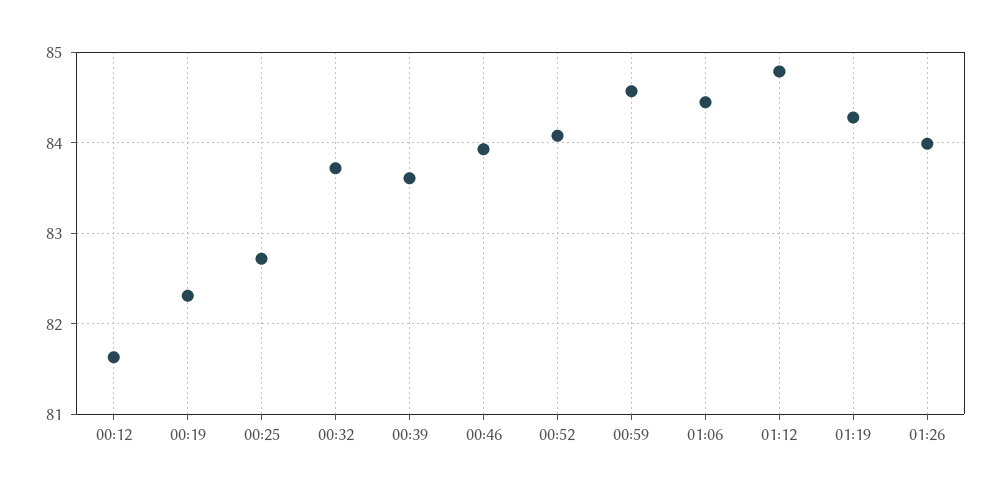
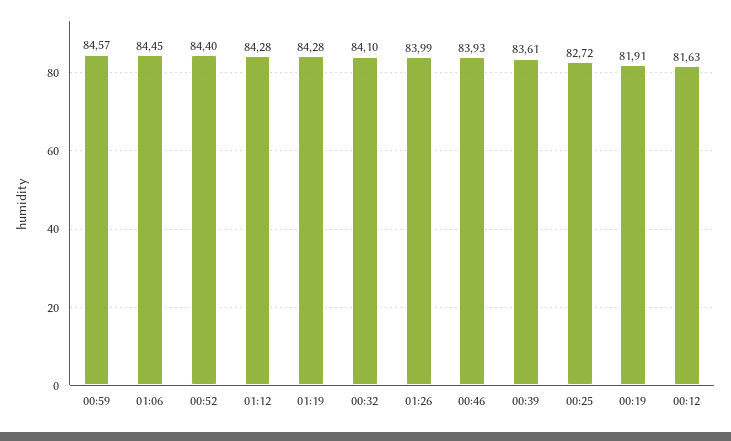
00:19: 82.3 -> 81.91
00:32: 83.7 -> 84.1
00:52: 84.1 -> 84.4
01:12: 84.8 -> 84.28

